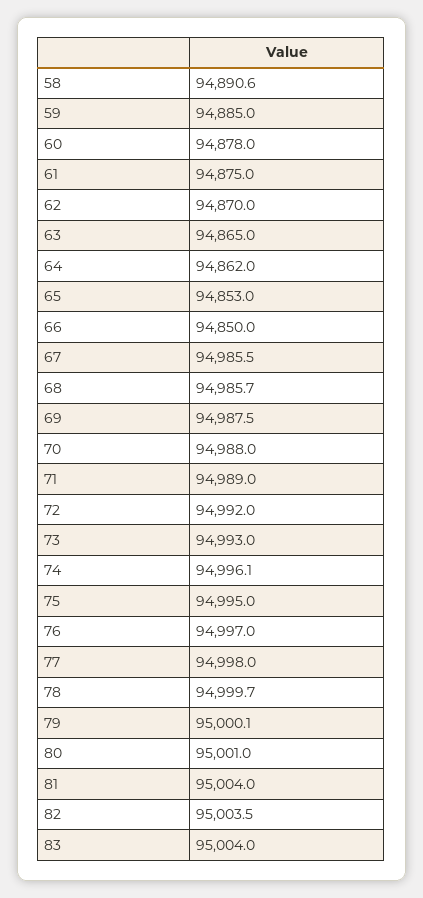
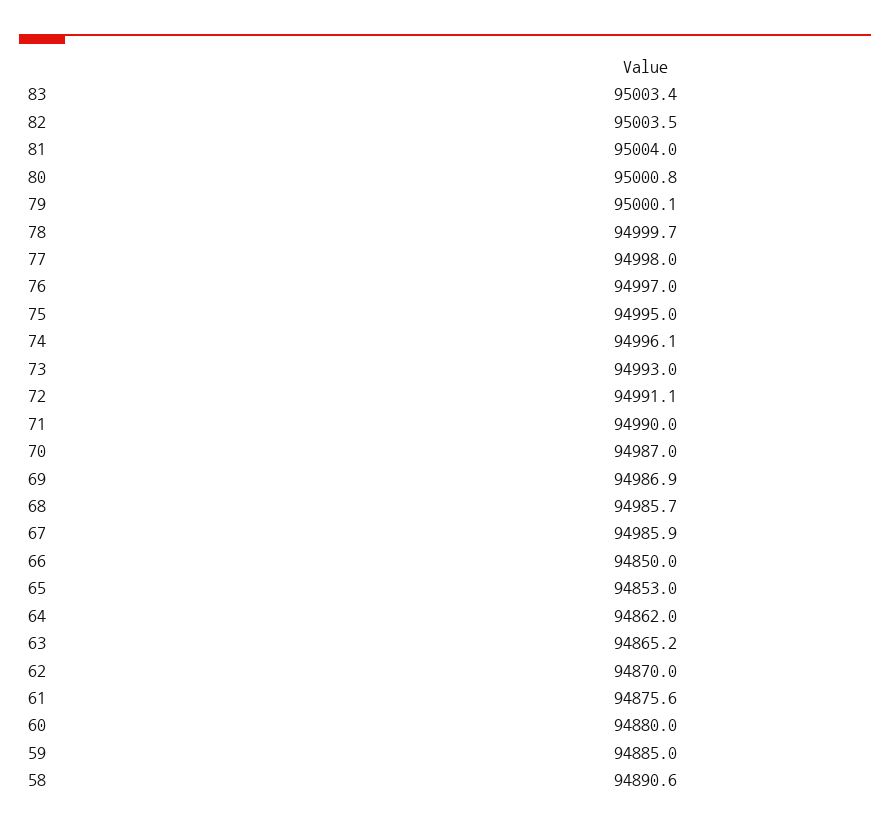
60: 94878 -> 94880
61: 94875 -> 94875.6
63: 94865 -> 94865.2
67: 94985.5 -> 94985.9
69: 94987.5 -> 94986.9
70: 94988 -> 94987
71: 94989 -> 94990
72: 94992 -> 94991.1
80: 95001 -> 95000.8
83: 95004 -> 95003.4

